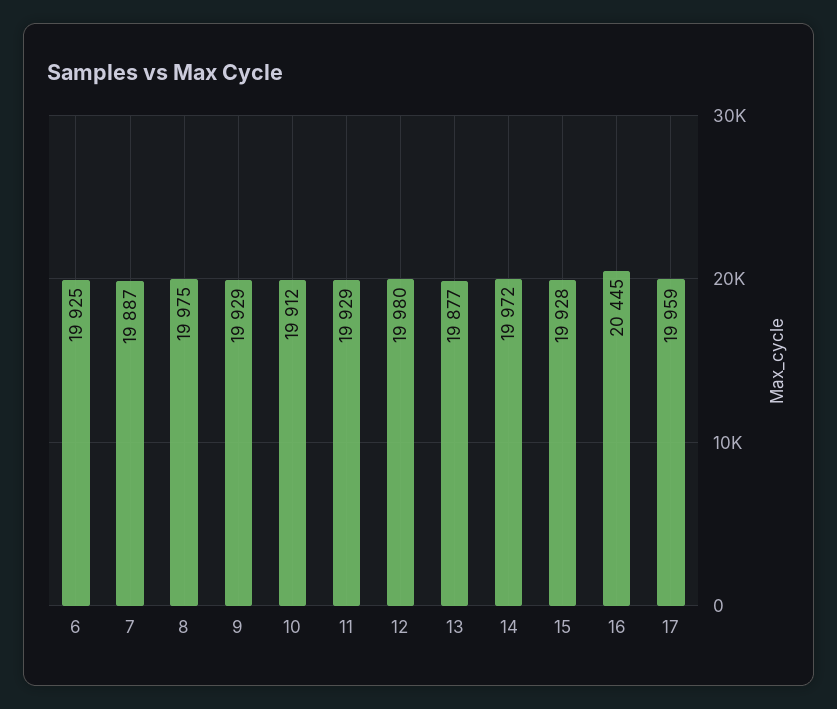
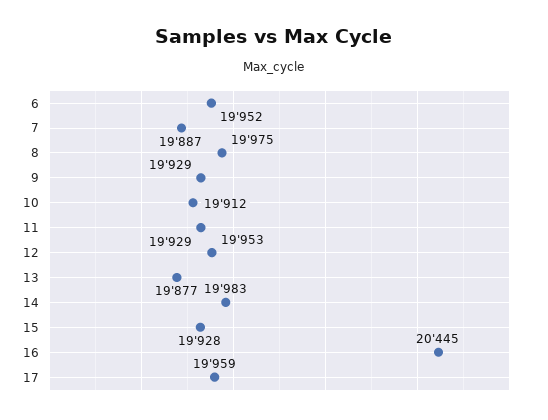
6: 19925 -> 19952
12: 19980 -> 19953
14: 19972 -> 19983

